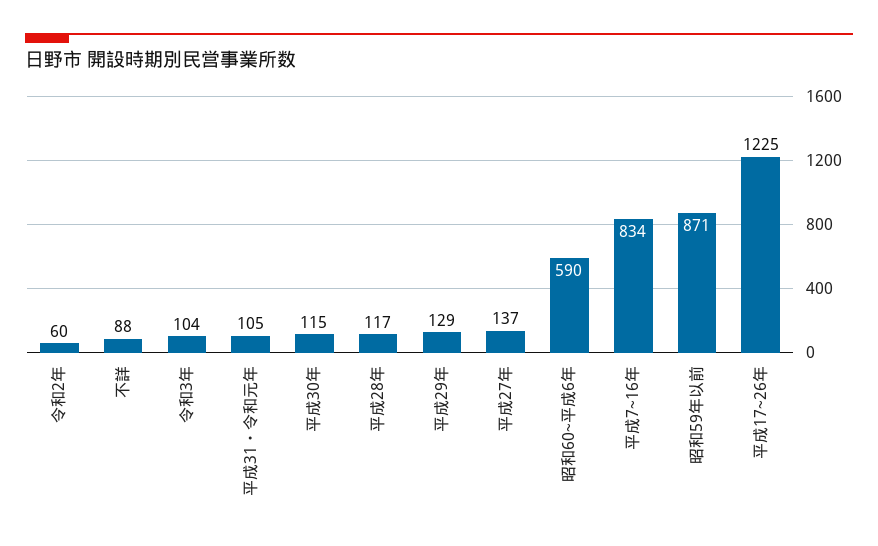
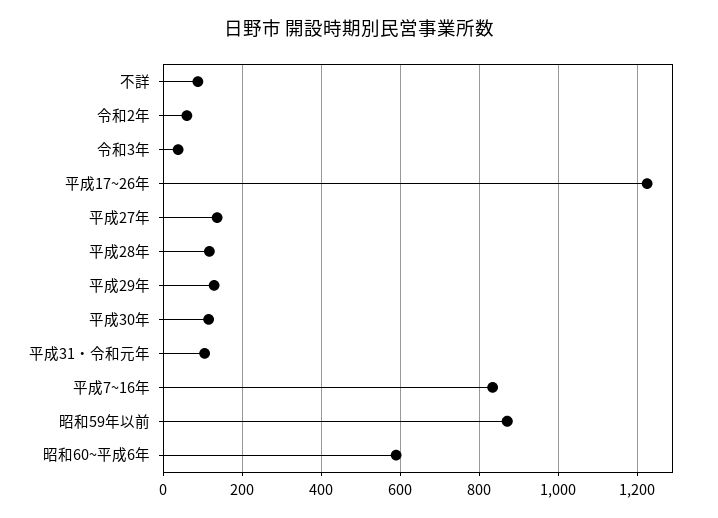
令和3年: 104 -> 40

